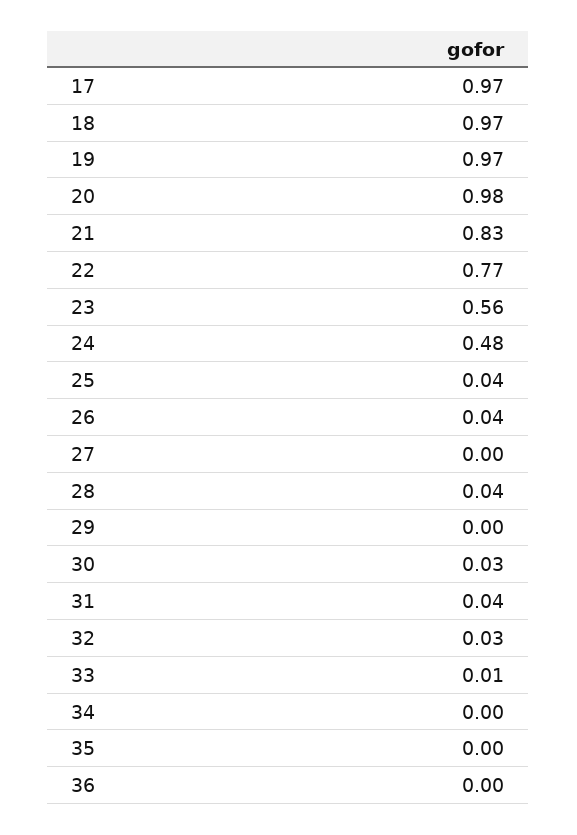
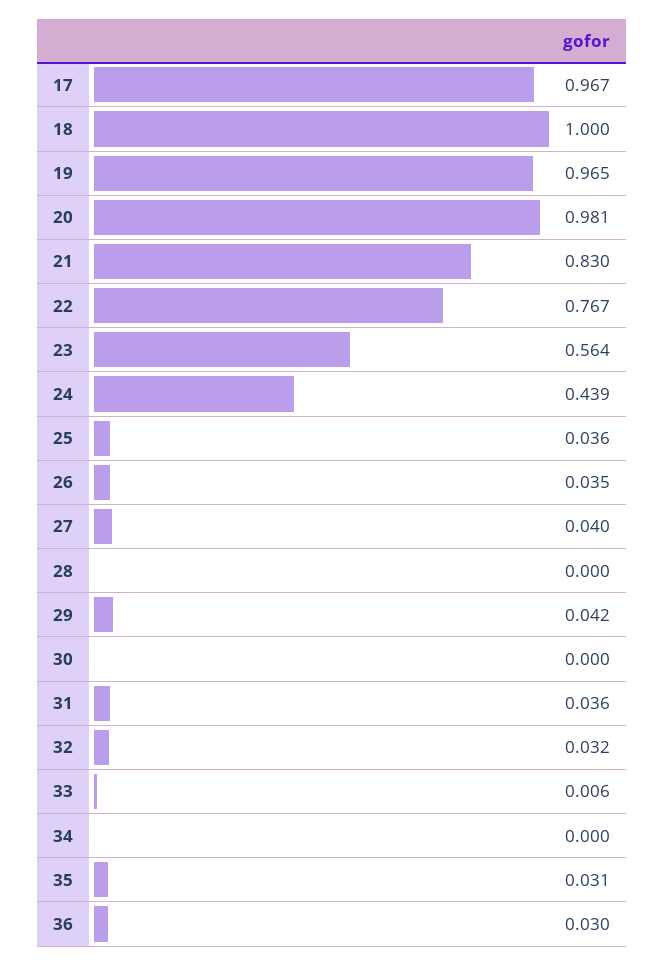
18: 0.97 -> 1
24: 0.48 -> 0.439
27: 0 -> 0.04
28: 0.04 -> 0
29: 0 -> 0.042
30: 0.03 -> 0
35: 0 -> 0.031
36: 0 -> 0.03

